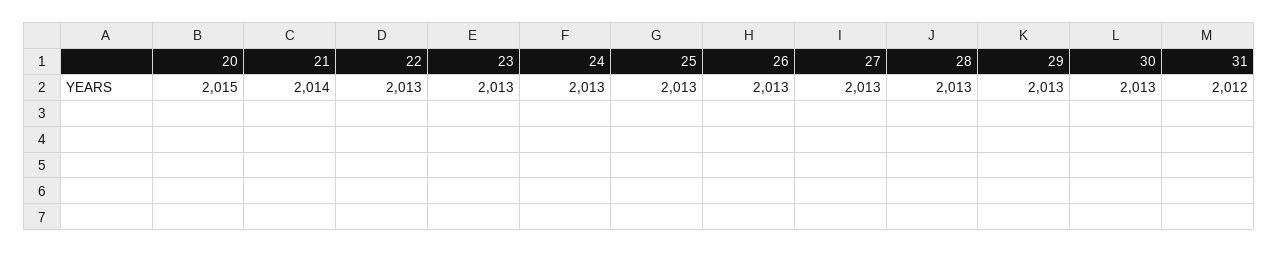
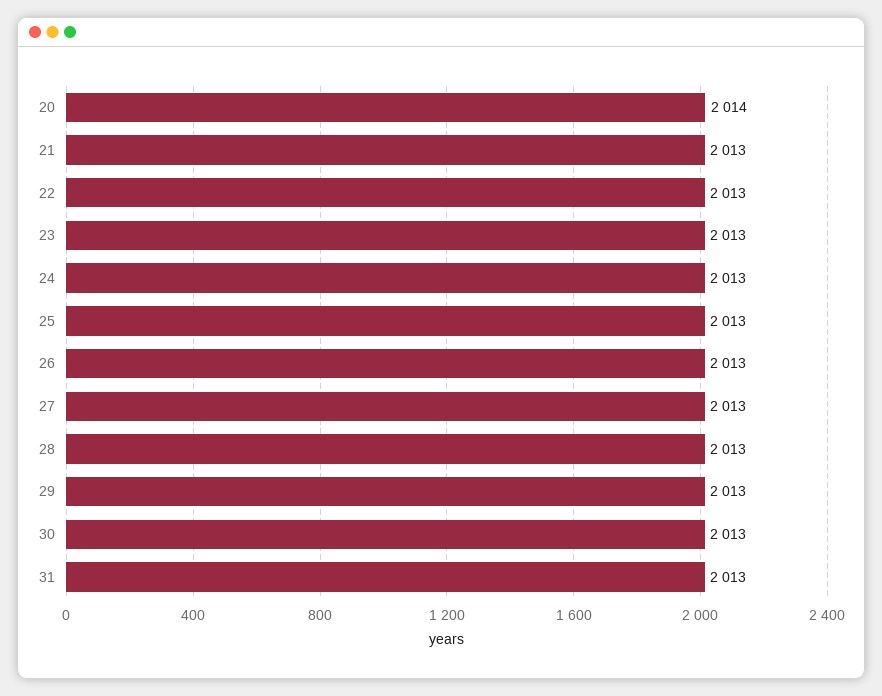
20: 2015 -> 2014
21: 2014 -> 2013
31: 2012 -> 2013

